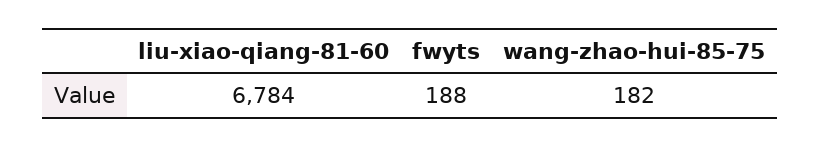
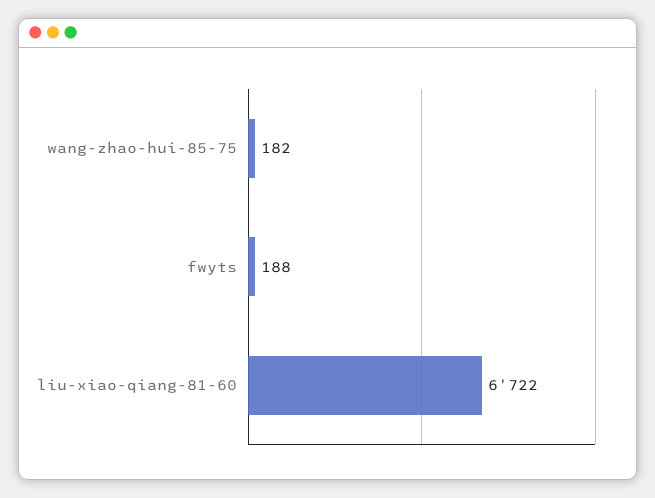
liu-xiao-qiang-81-60: 6784 -> 6722

